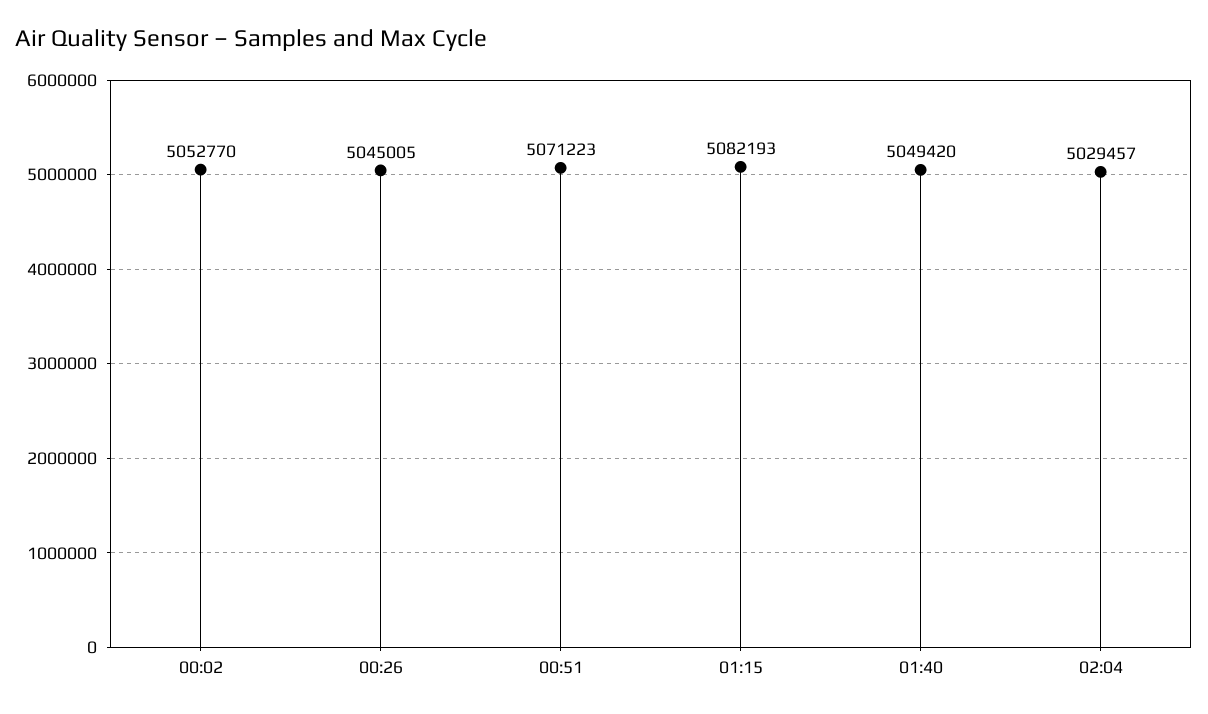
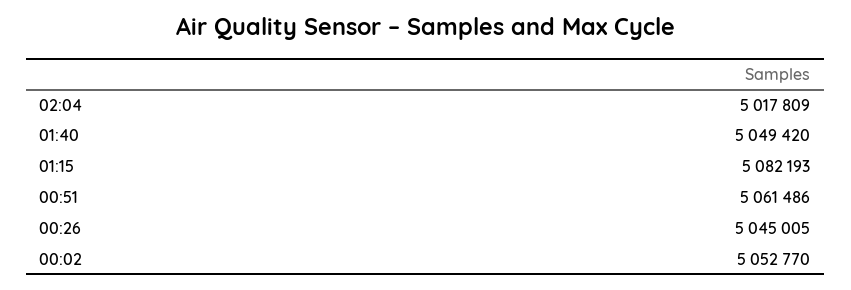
00:51: 5071223 -> 5061486
02:04: 5029457 -> 5017809

